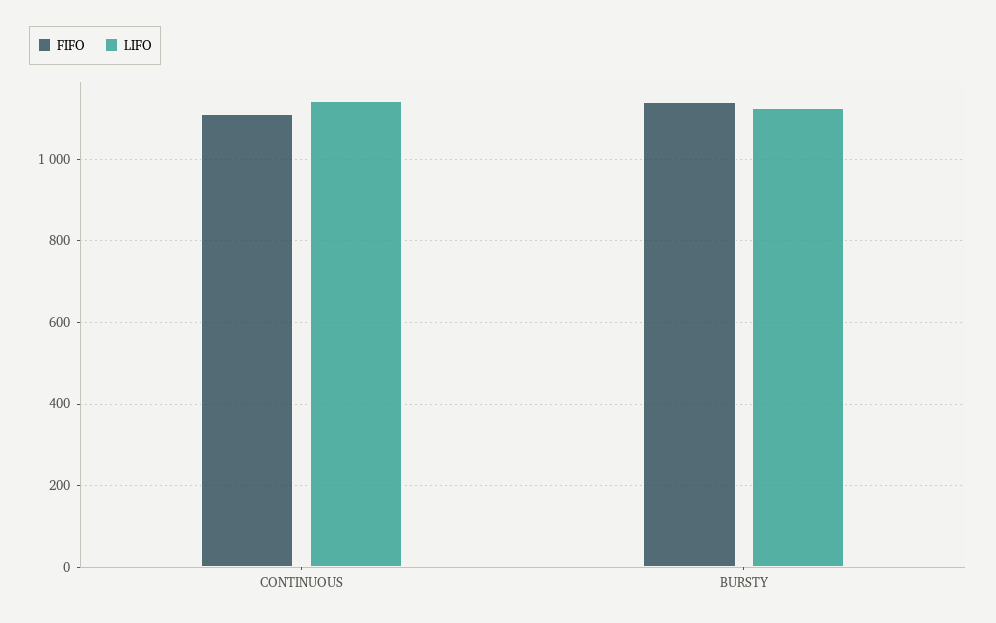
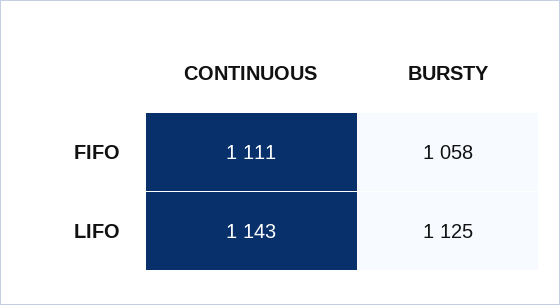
FIFO, BURSTY: 1140 -> 1058

